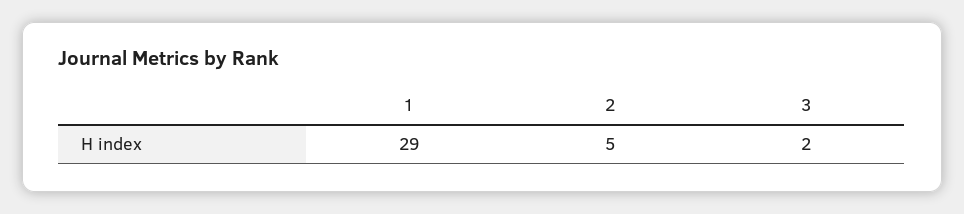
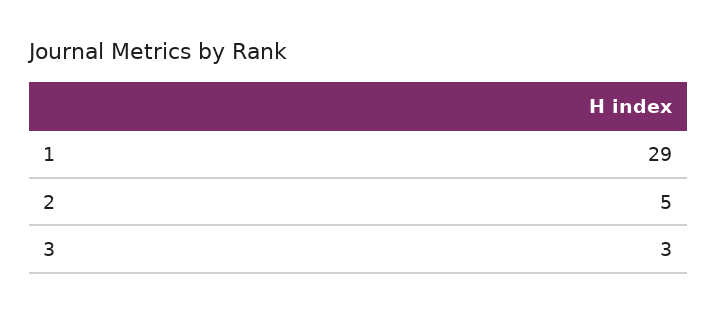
3: 2 -> 3

